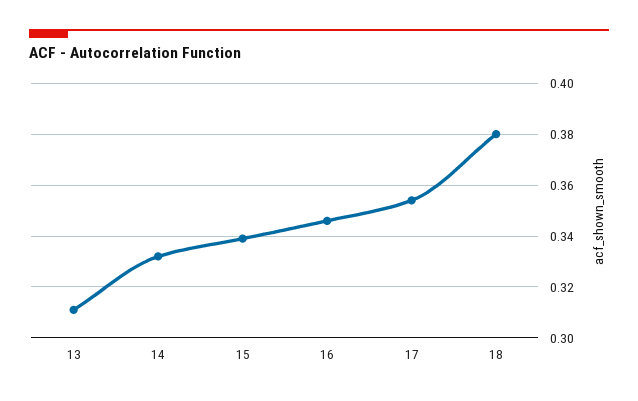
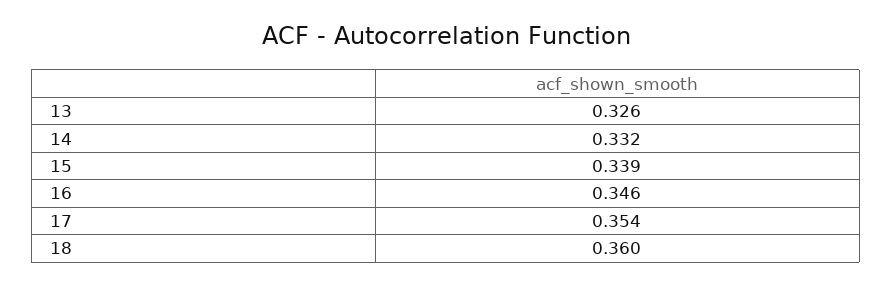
13: 0.31 -> 0.326
18: 0.38 -> 0.36

